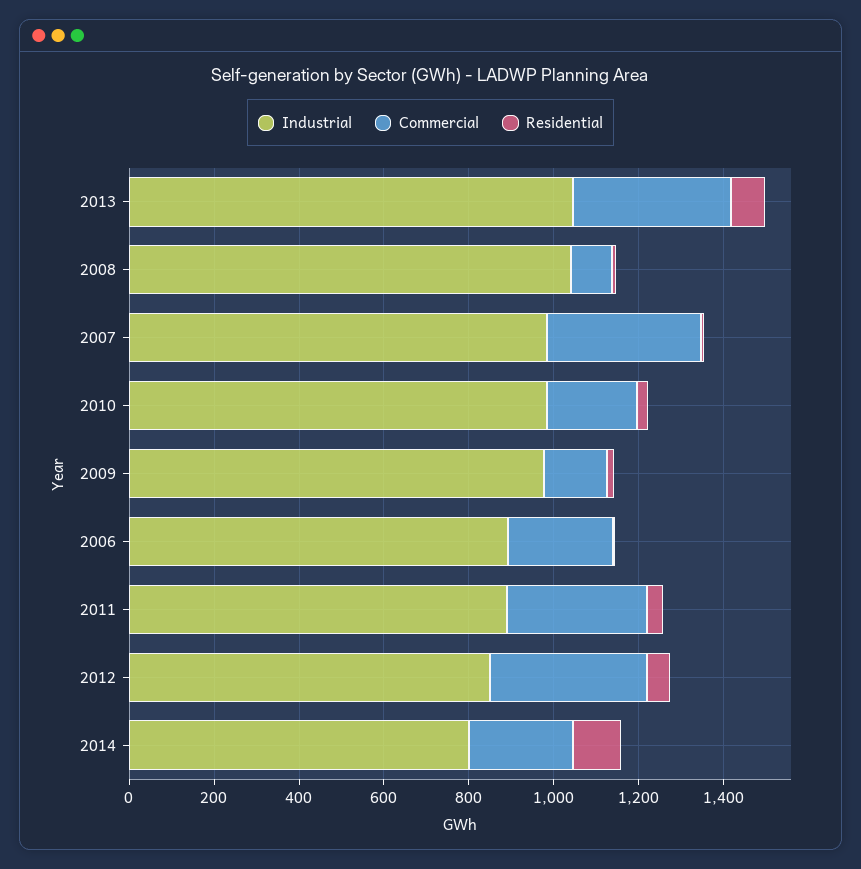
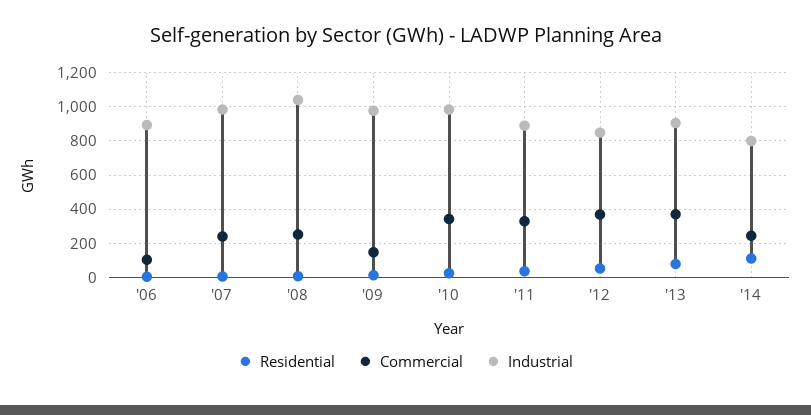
Industrial, 2013: 1050 -> 900
Commercial, 2008: 100 -> 250
Commercial, 2007: 350 -> 250
Commercial, 2010: 200 -> 350
Commercial, 2006: 250 -> 100

